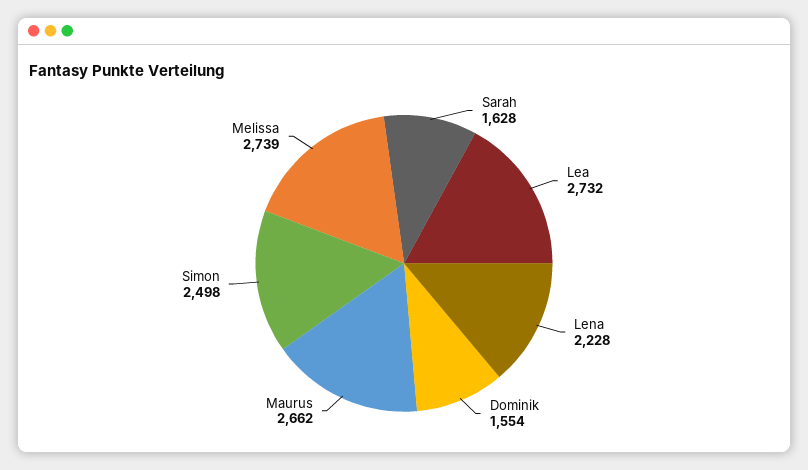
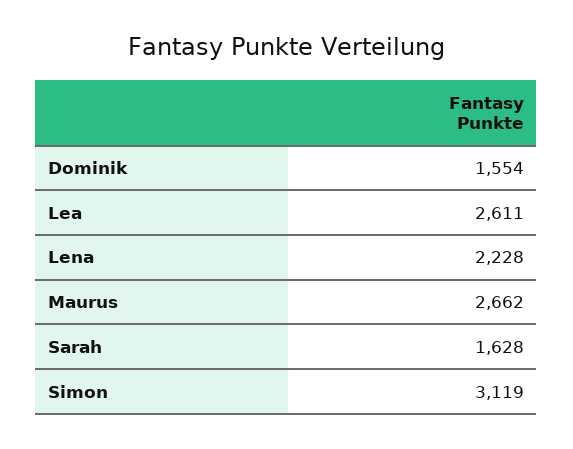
Lea: 2732 -> 2611
Simon: 2498 -> 3119
Melissa: 2739 -> none

